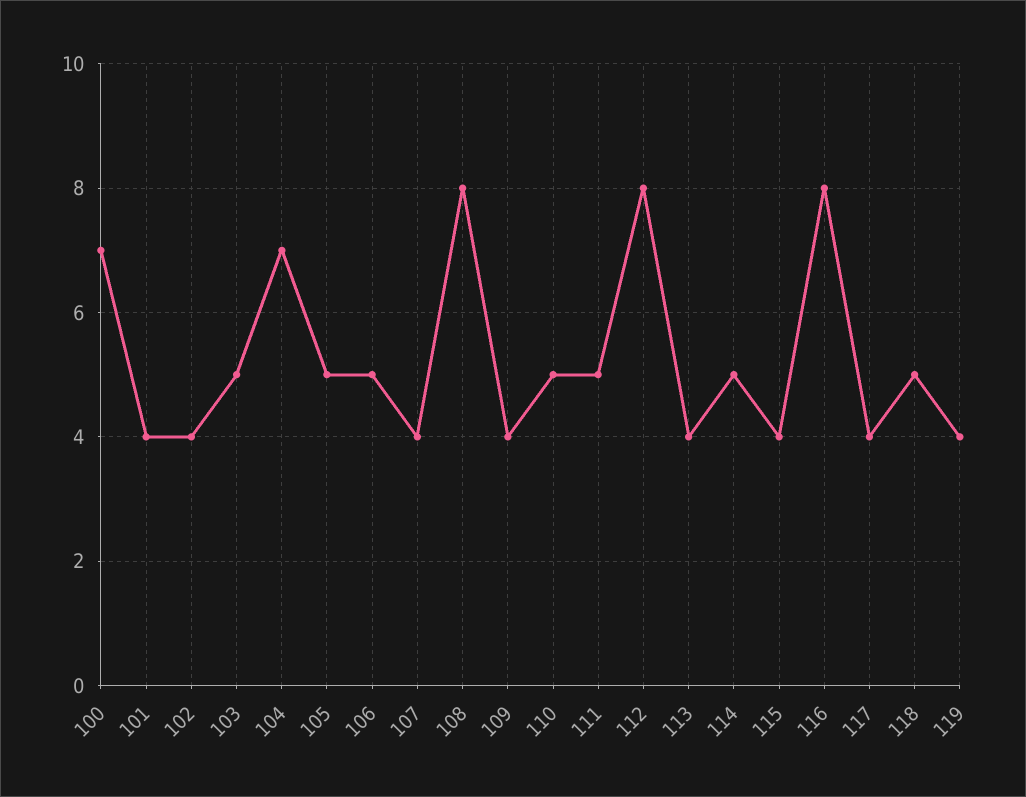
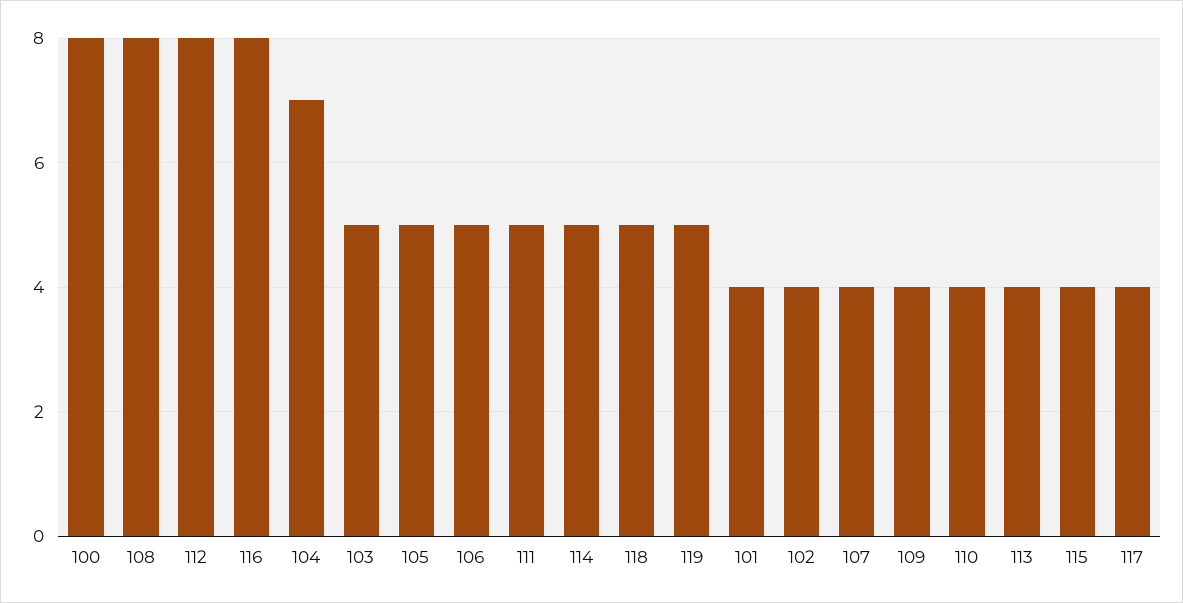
100: 7 -> 8
110: 5 -> 4
119: 4 -> 5

